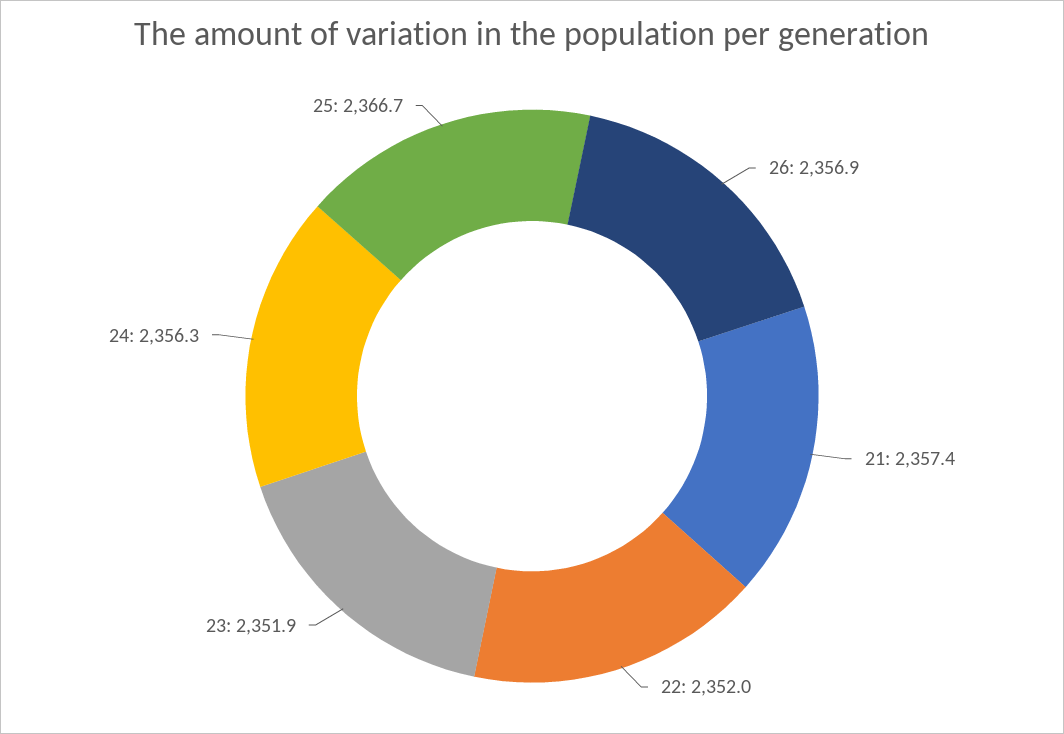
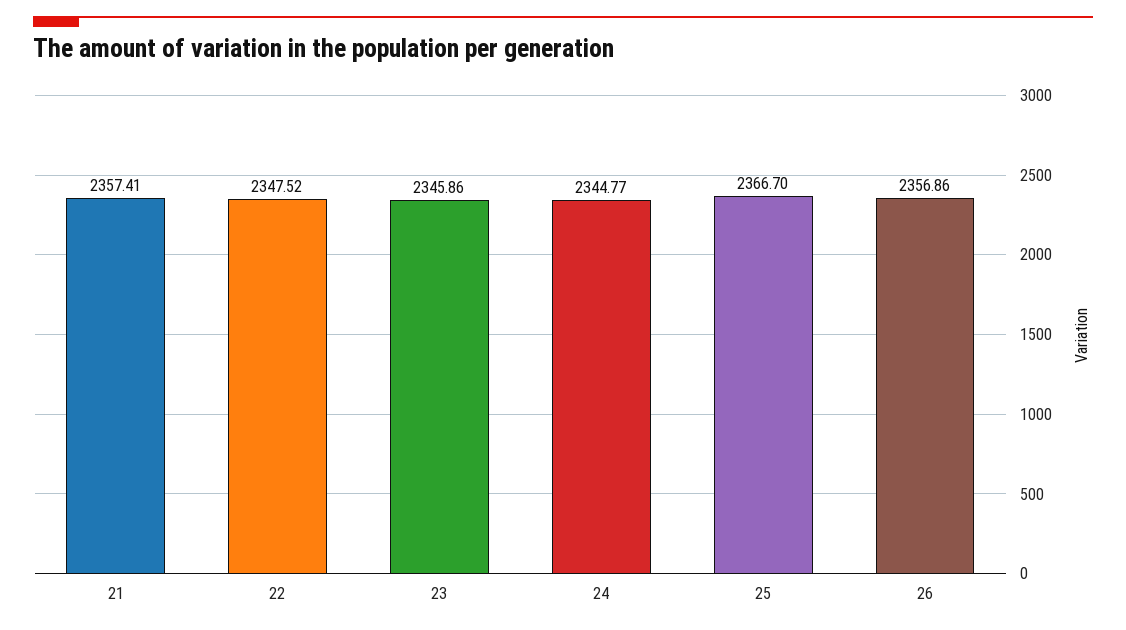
22: 2352 -> 2347.52
23: 2351.9 -> 2345.86
24: 2356.3 -> 2344.77

